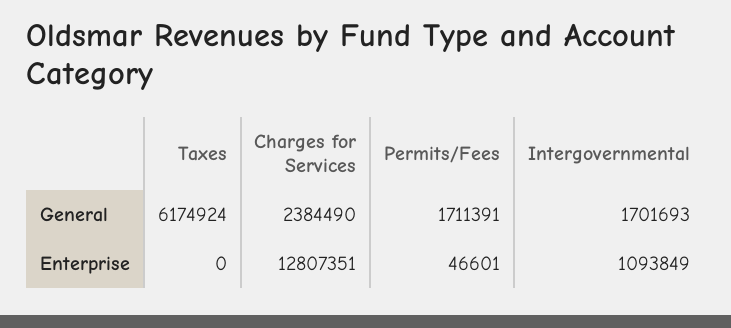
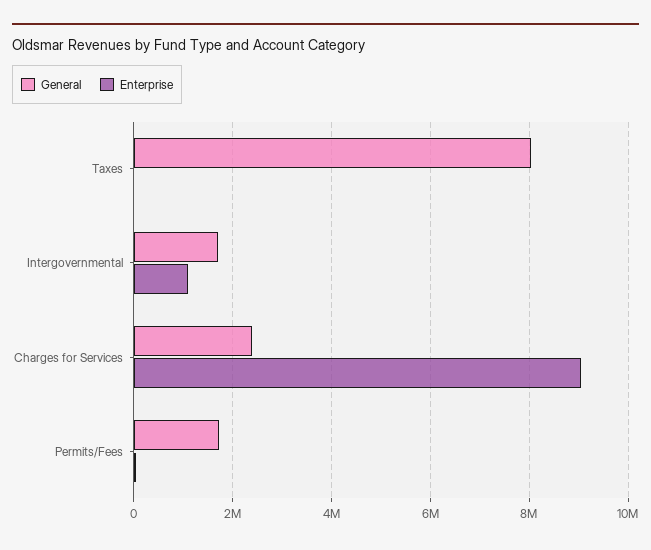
General, Taxes: 6174924 -> 8000000
Enterprise, Charges for Services: 12807351 -> 9000000

